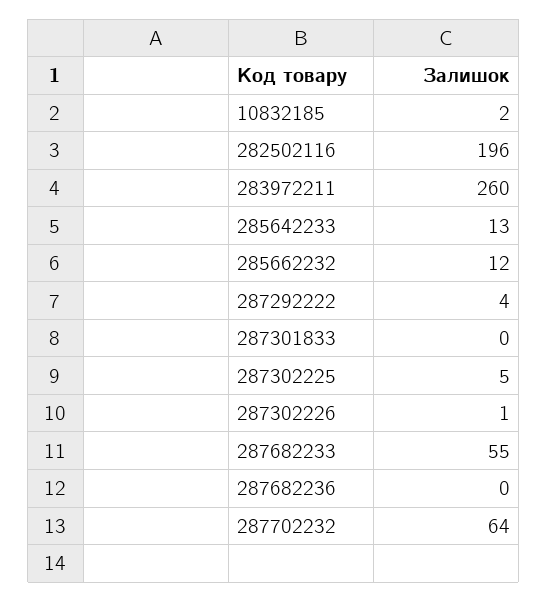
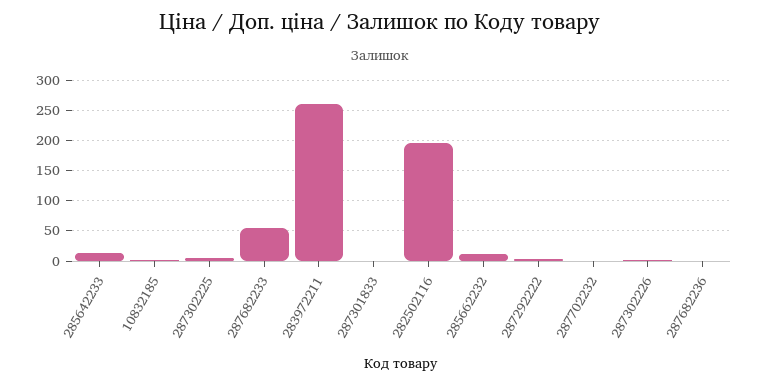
287702232: 64 -> 0

